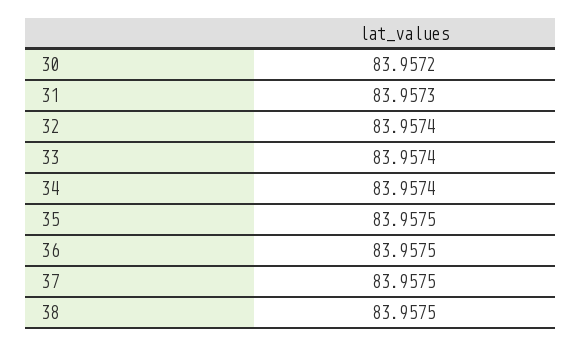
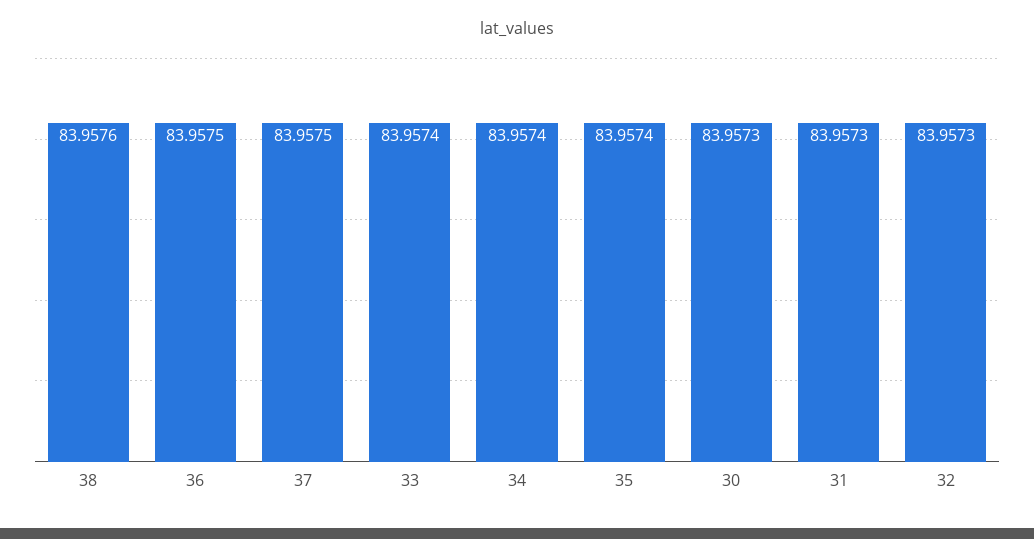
30: 83.9572 -> 83.9573
32: 83.9574 -> 83.9573
35: 83.9575 -> 83.9574
38: 83.9575 -> 83.9576

